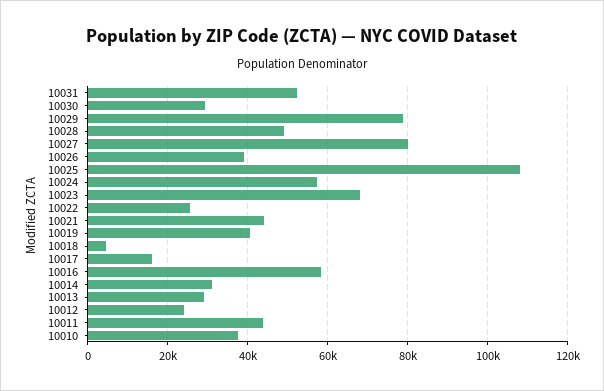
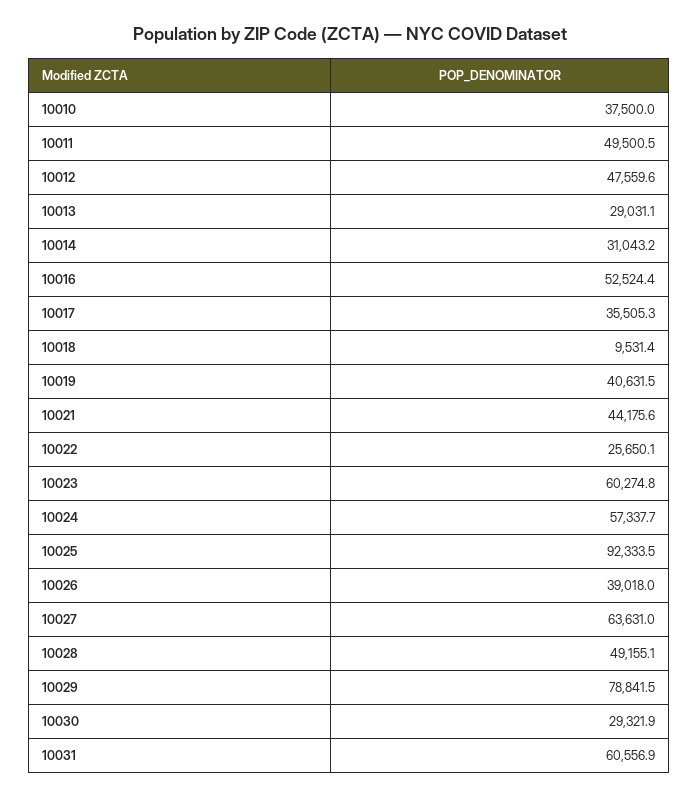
10031: 52000 -> 60556.9
10027: 80000 -> 63631
10025: 108000 -> 92333.5
10023: 68000 -> 60274.8
10018: 4000 -> 9531.4
10017: 16000 -> 35505.3
10016: 58000 -> 52524.4
10012: 24000 -> 47559.6
10011: 44000 -> 49500.5

